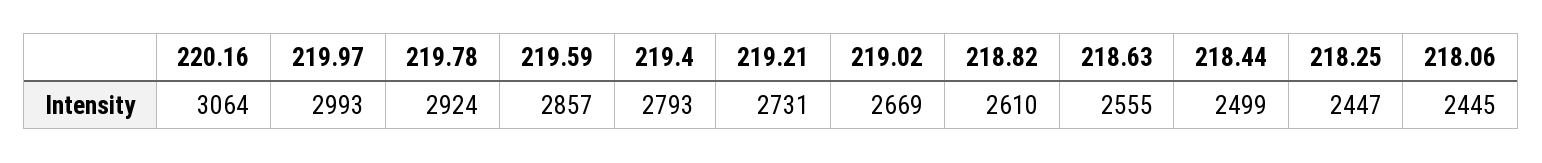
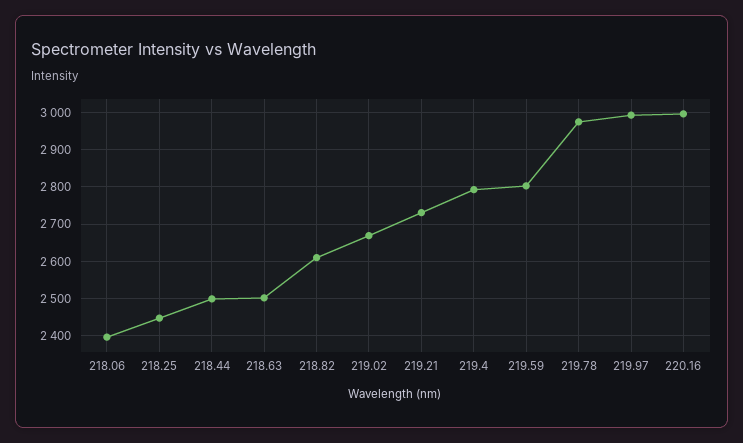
220.16: 3064 -> 3000
219.78: 2924 -> 2980
219.59: 2857 -> 2800
218.63: 2555 -> 2500
218.06: 2445 -> 2400

